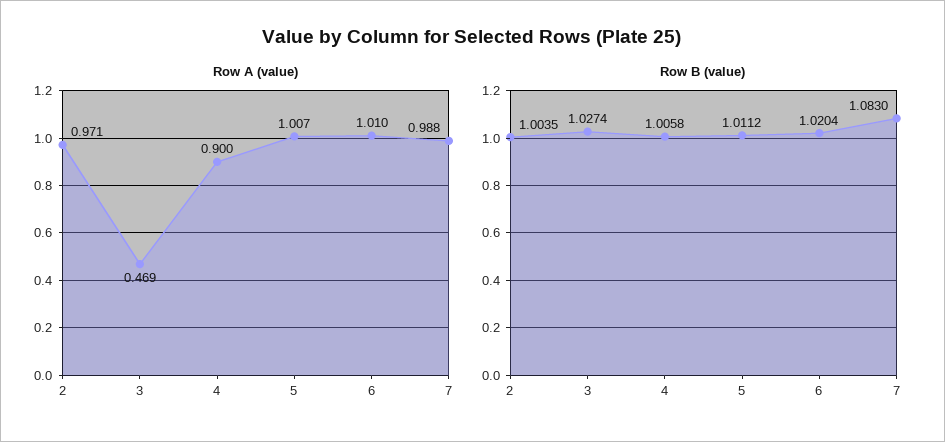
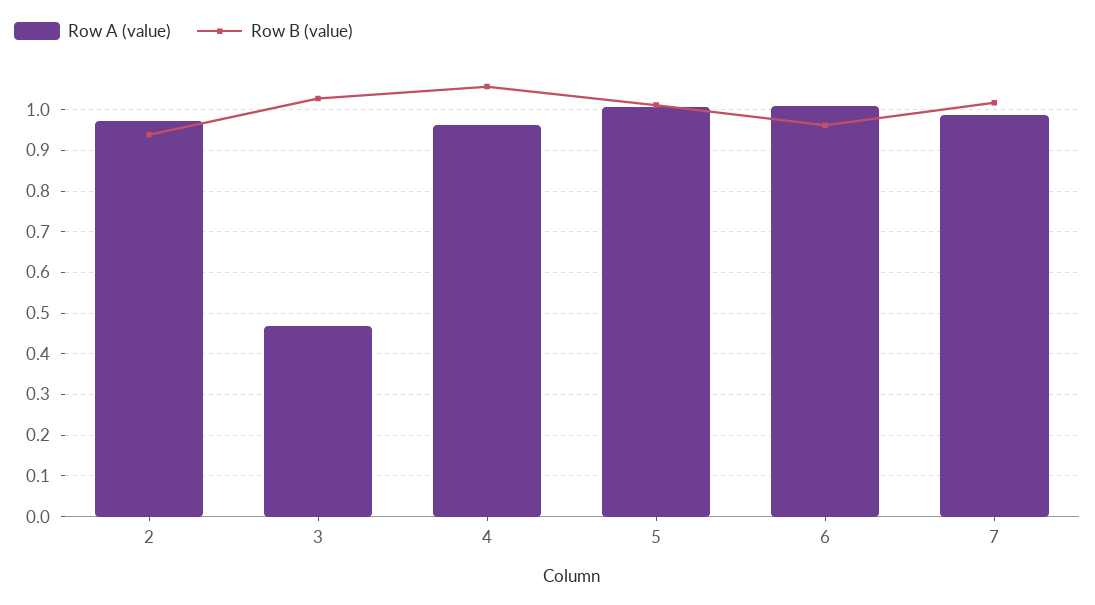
Row A (value), 4: 0.9 -> 0.96
Row B (value), 2: 1.0035 -> 0.94
Row B (value), 4: 1.0058 -> 1.06
Row B (value), 6: 1.0204 -> 0.96
Row B (value), 7: 1.083 -> 1.02

